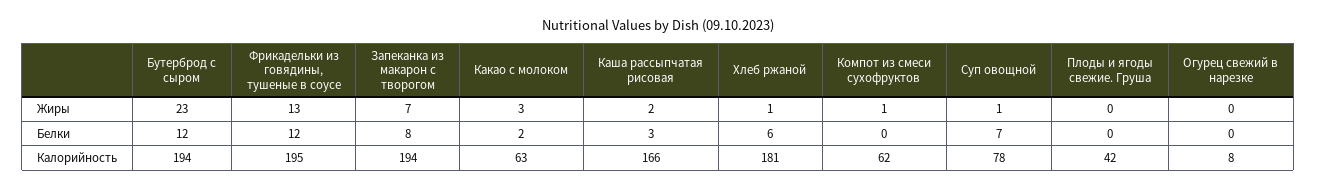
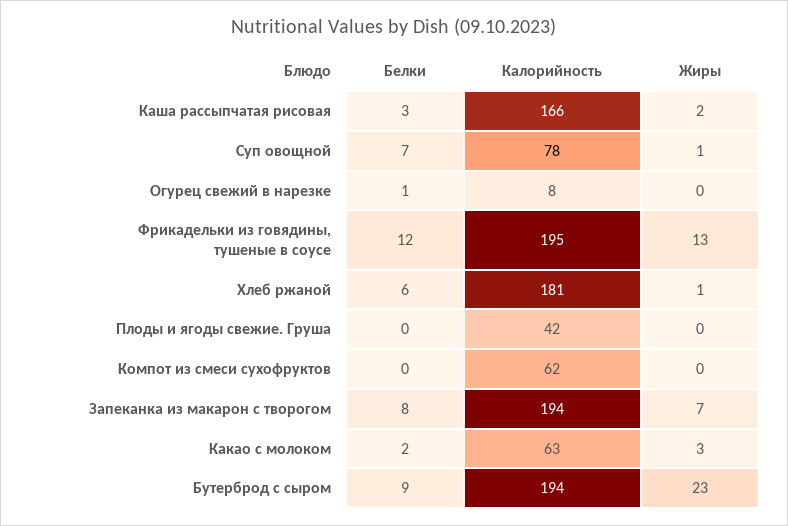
Компот из смеси сухофруктов, Жиры: 1 -> 0
Бутерброд с сыром, Белки: 12 -> 9
Огурец свежий в нарезке, Белки: 0 -> 1

